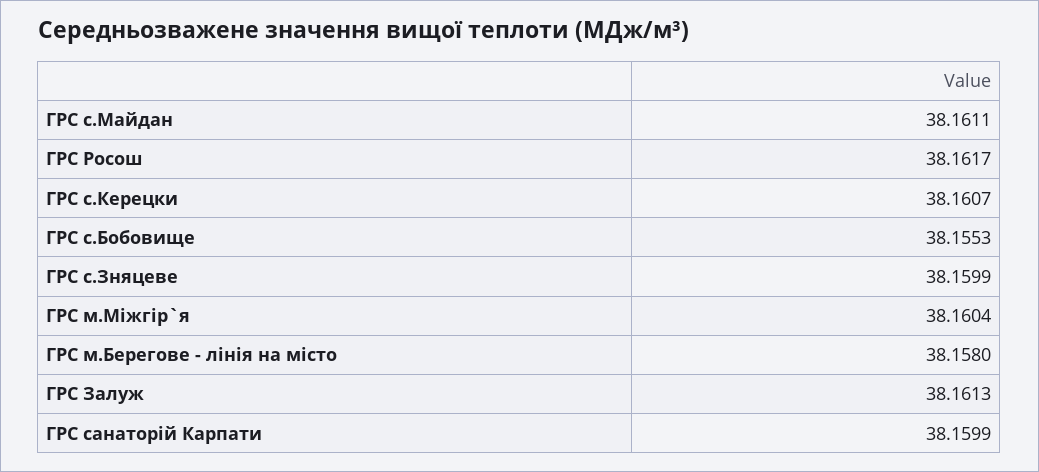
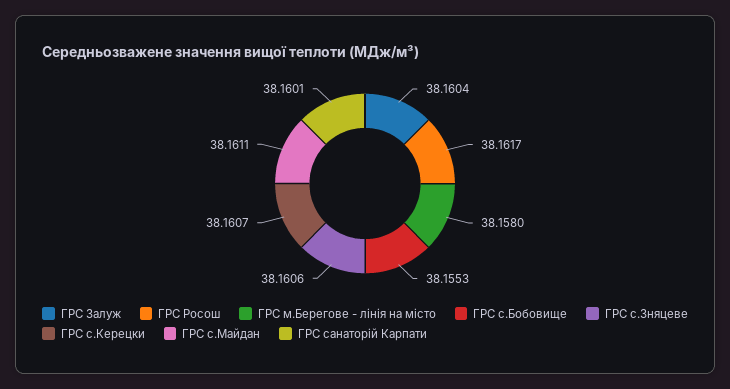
ГРС с.Зняцеве: 38.1599 -> 38.1606
ГРС м.Міжгір`я: 38.1604 -> none
ГРС Залуж: 38.1613 -> 38.1604
ГРС санаторій Карпати: 38.1599 -> 38.1601

